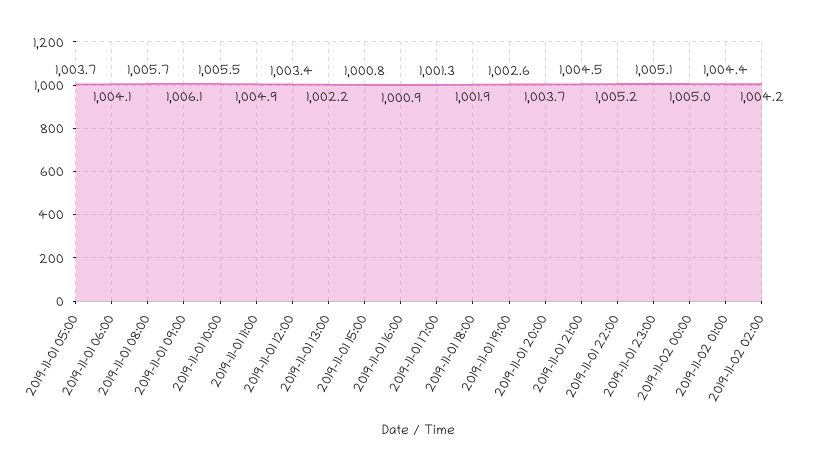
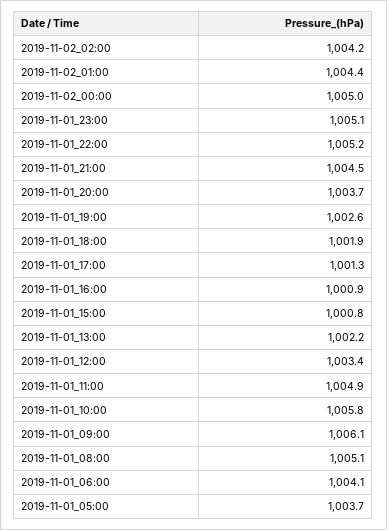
2019-11-01 08:00: 1005.7 -> 1005.1
2019-11-01 10:00: 1005.5 -> 1005.8

